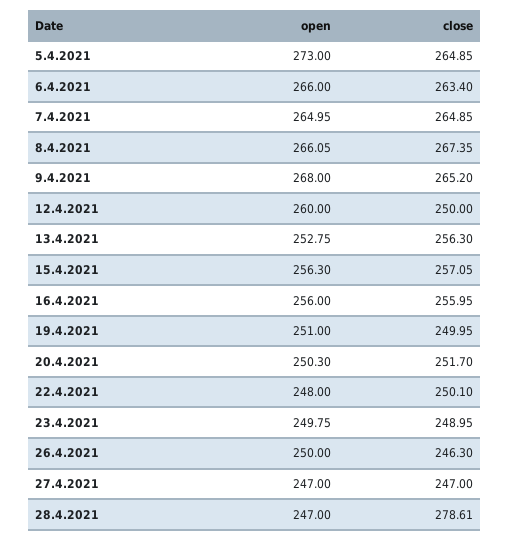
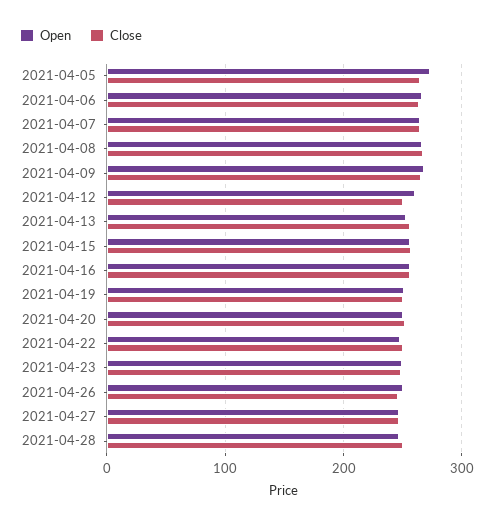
close, 28.4.2021: 278.61 -> 250

